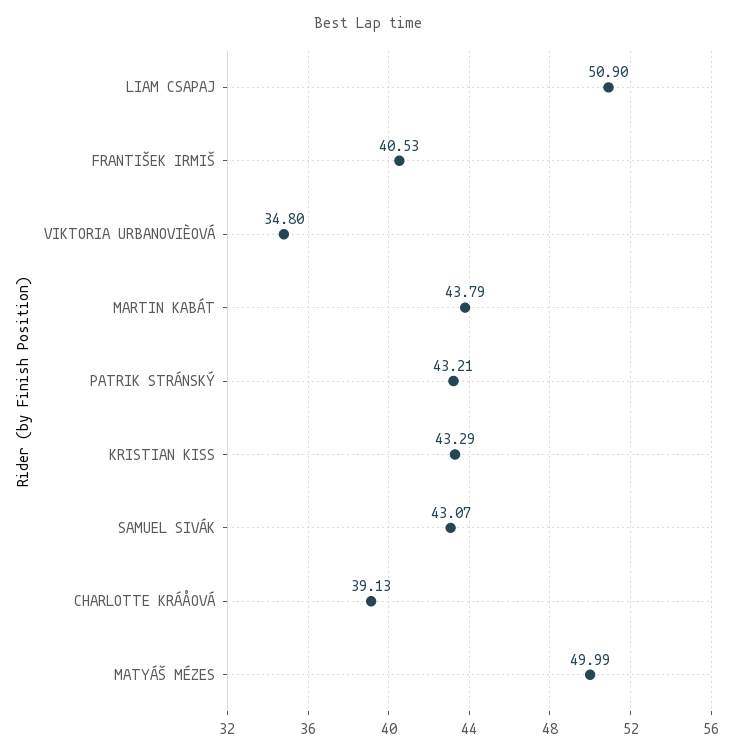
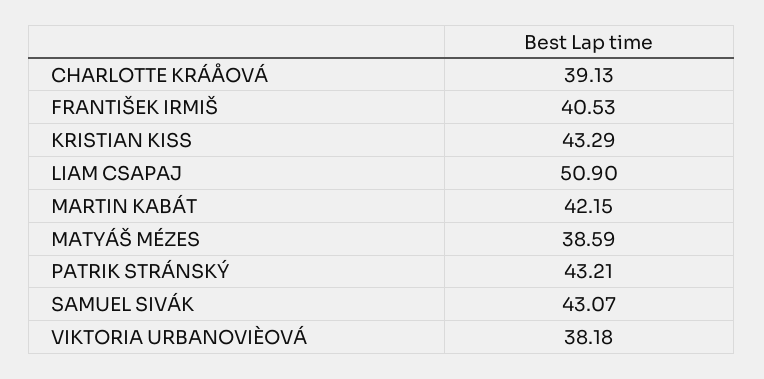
VIKTORIA URBANOVIÈOVÁ: 34.8 -> 38.18
MARTIN KABÁT: 43.79 -> 42.15
MATYÁŠ MÉZES: 49.99 -> 38.59

